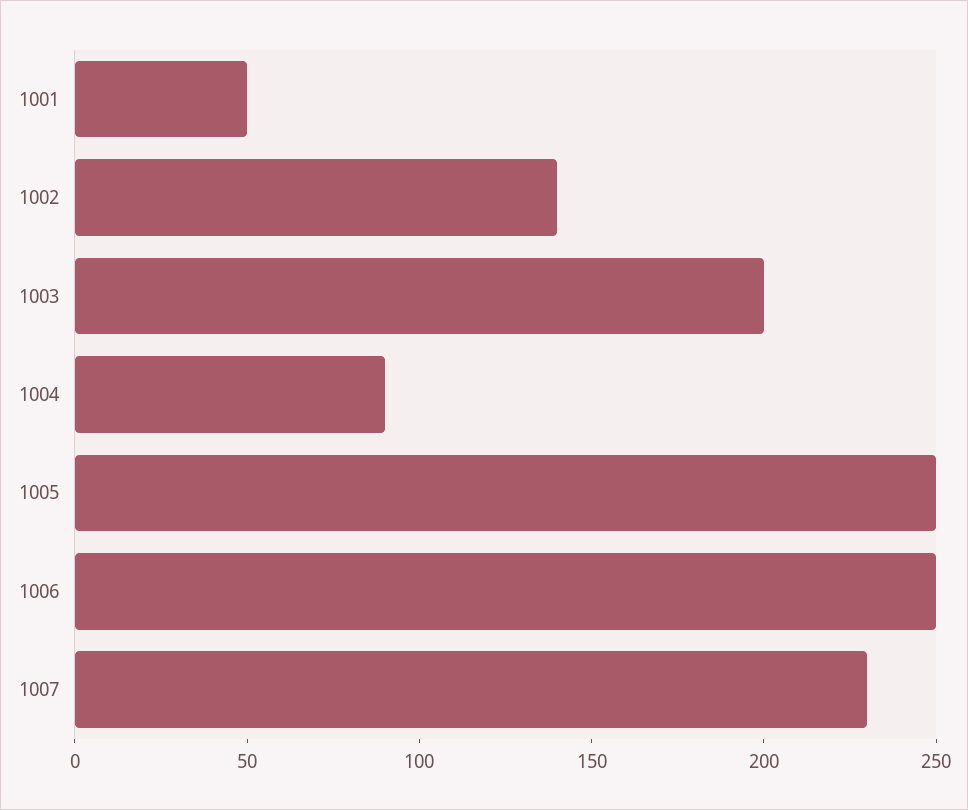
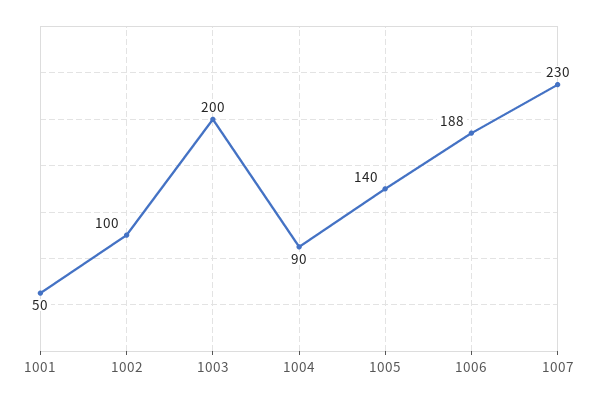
1002: 140 -> 100
1005: 250 -> 140
1006: 250 -> 188

